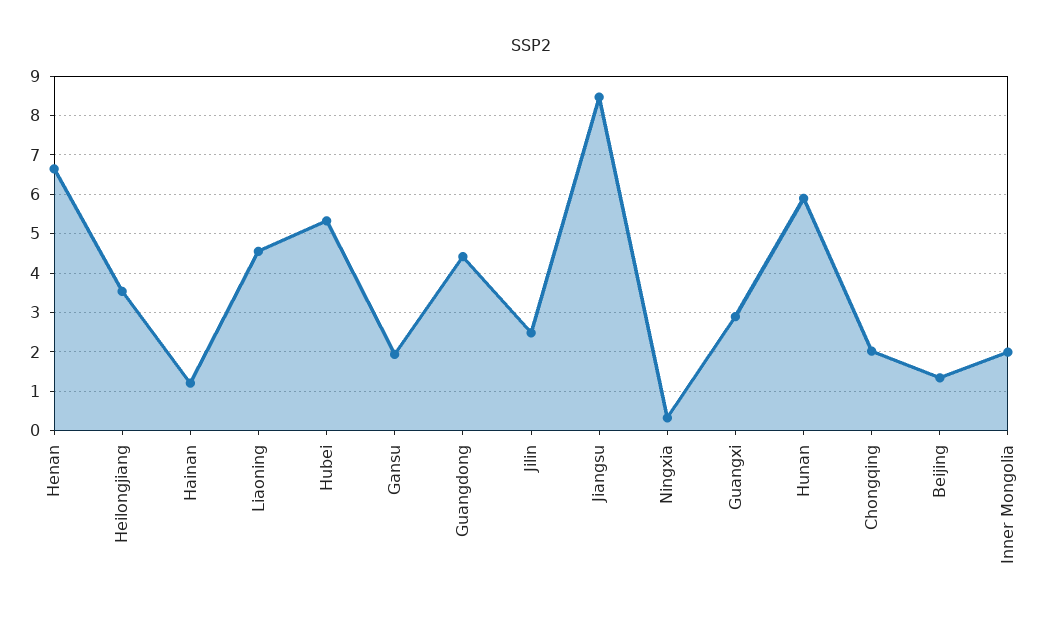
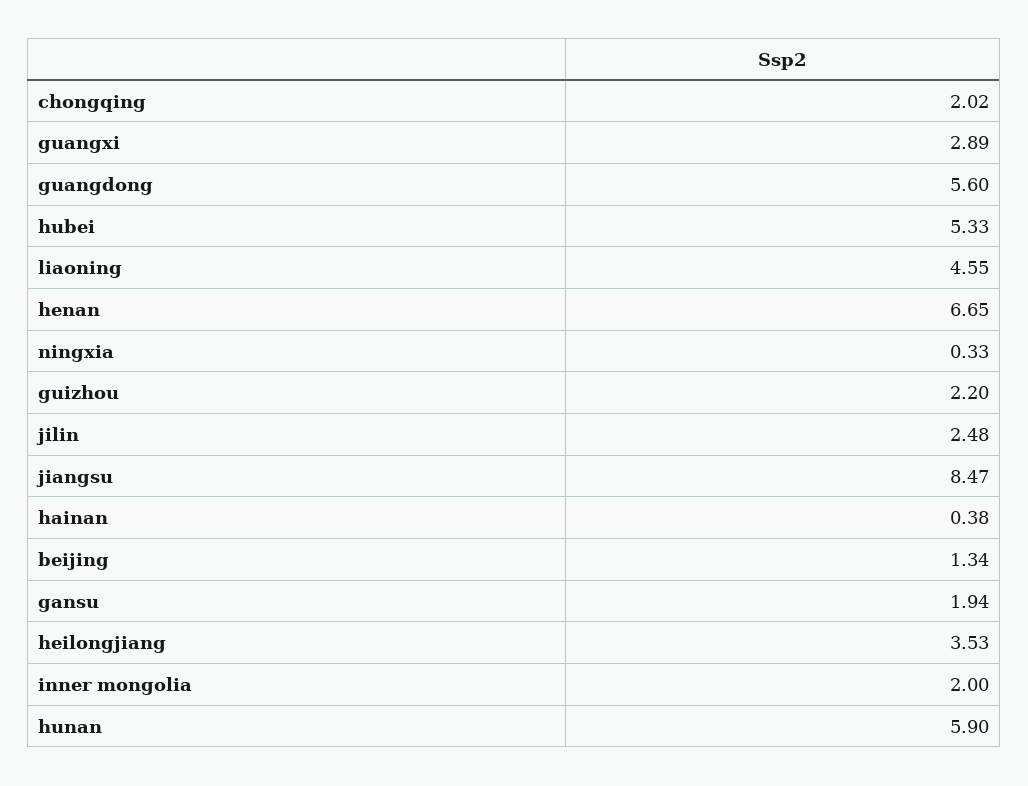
Hainan: 1.2 -> 0.38
Guangdong: 4.4 -> 5.6
guizhou: none -> 2.2

